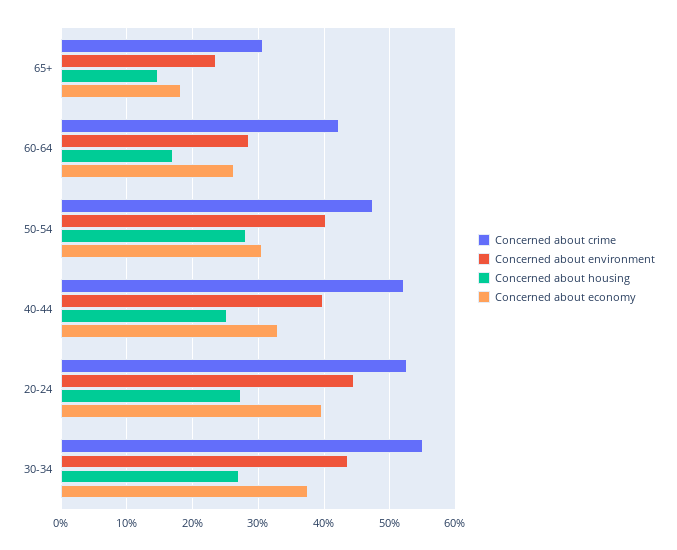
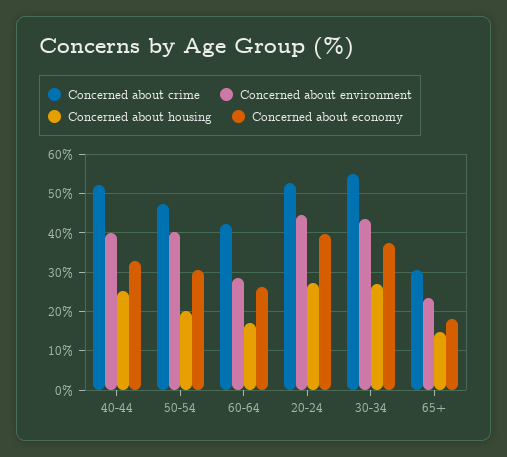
Concerned about housing, 50-54: 28 -> 20

